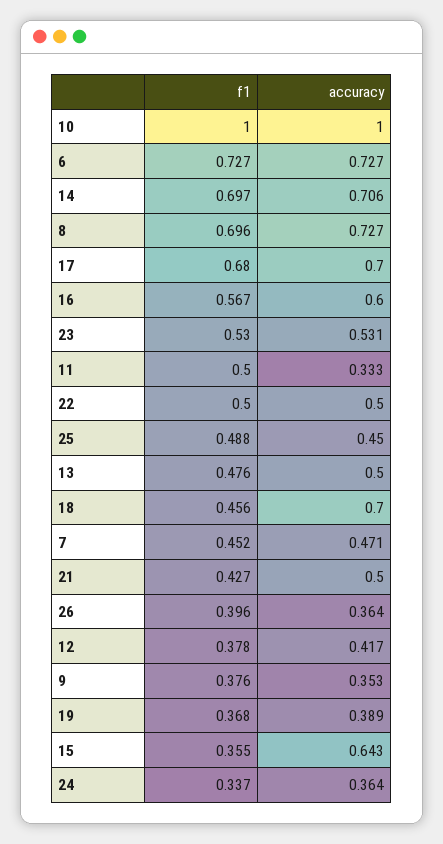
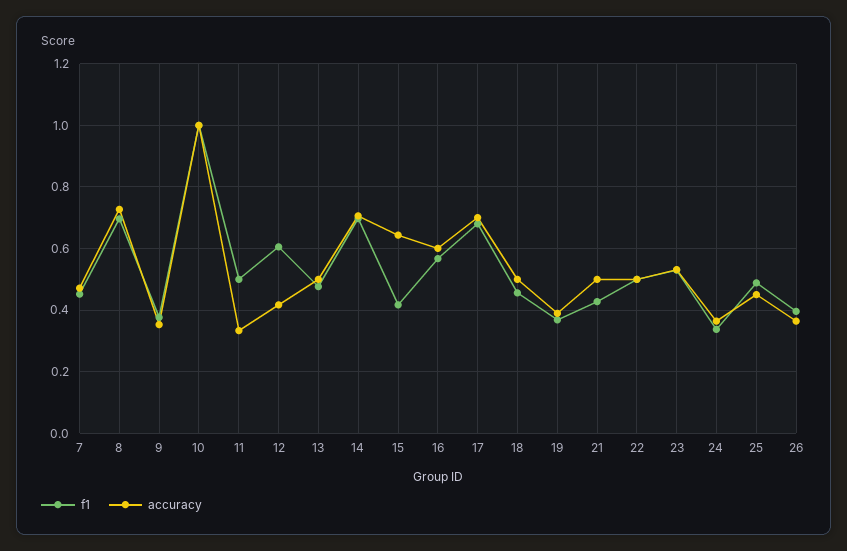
f1, 6: 0.727 -> none
accuracy, 6: 0.727 -> none
accuracy, 18: 0.7 -> 0.5
f1, 12: 0.378 -> 0.6
f1, 15: 0.355 -> 0.42

